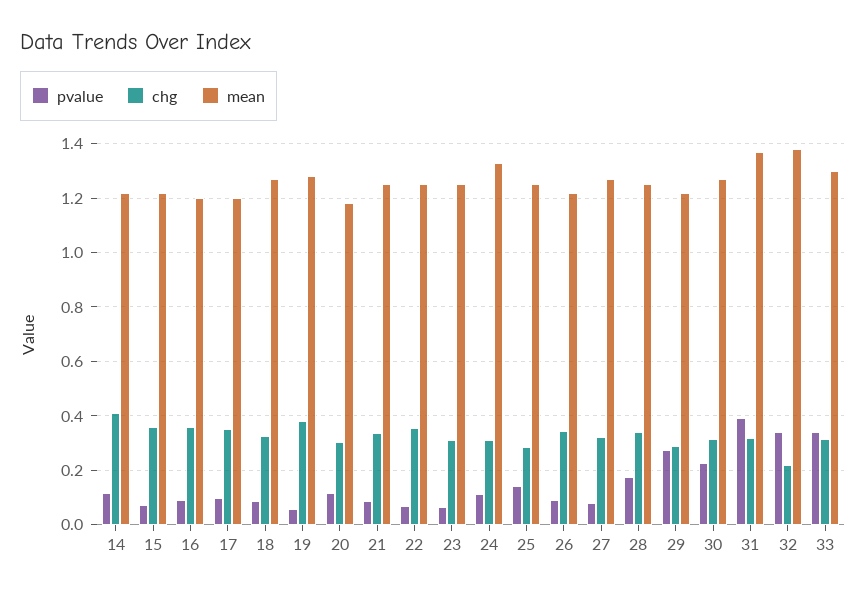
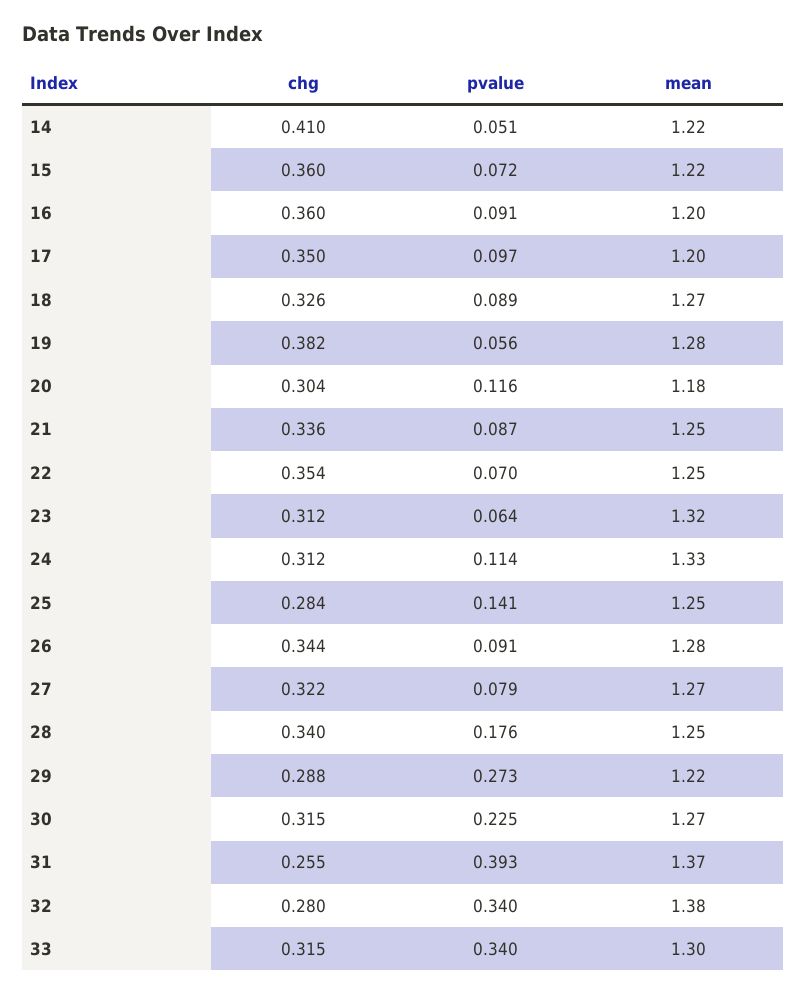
pvalue, 14: 0.125 -> 0.051
mean, 23: 1.25 -> 1.32
mean, 26: 1.225 -> 1.28
chg, 31: 0.325 -> 0.255
chg, 32: 0.225 -> 0.28

